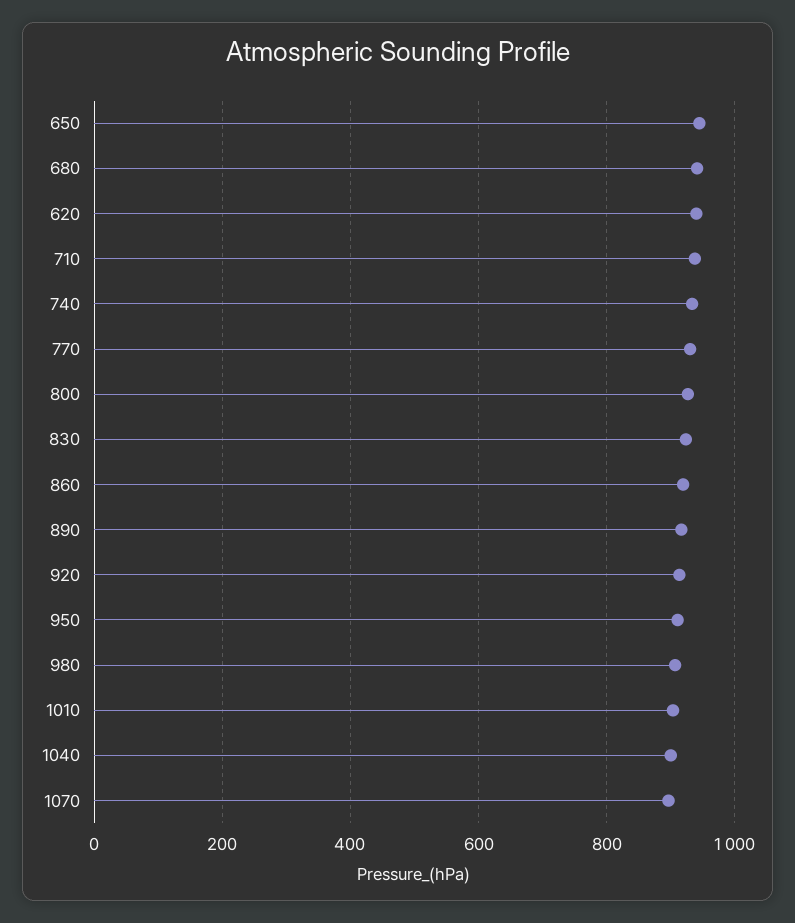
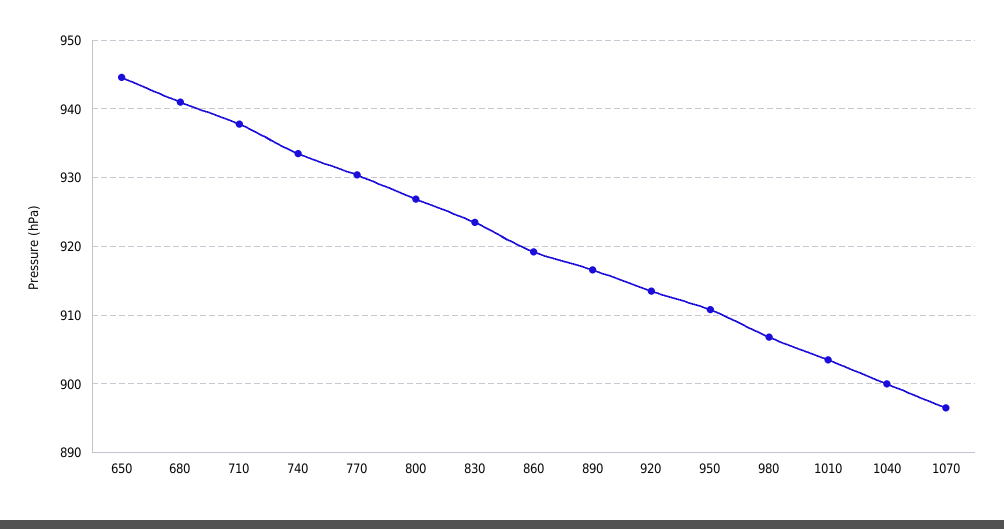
620: 940 -> none

